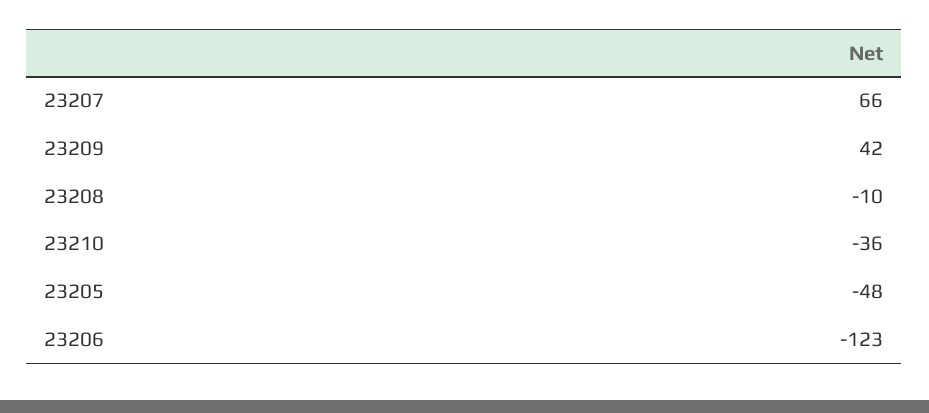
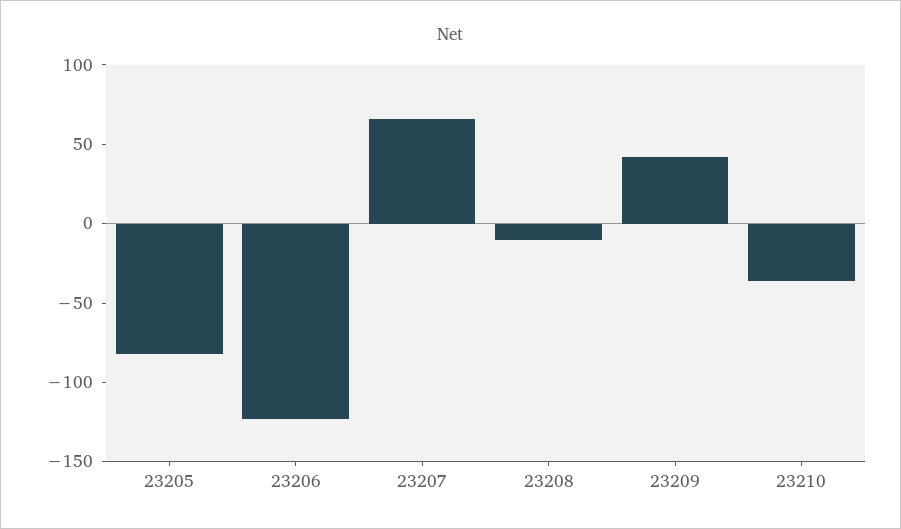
23205: -48 -> -80

